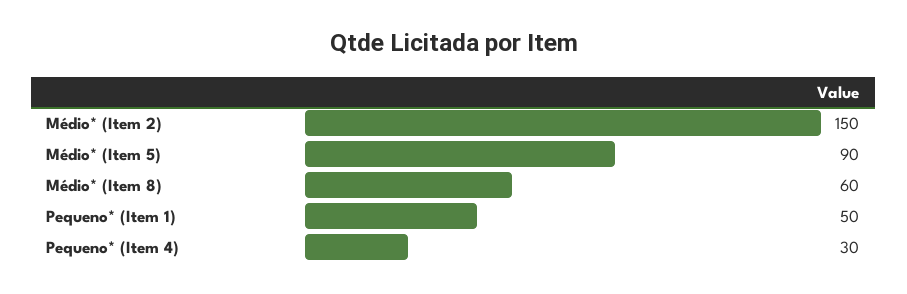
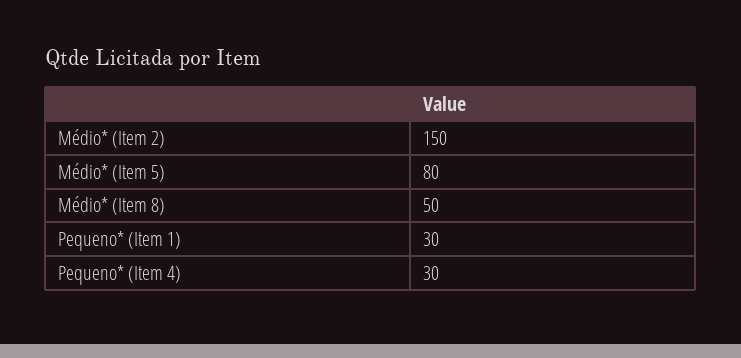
Médio* (Item 5): 90 -> 80
Médio* (Item 8): 60 -> 50
Pequeno* (Item 1): 50 -> 30

